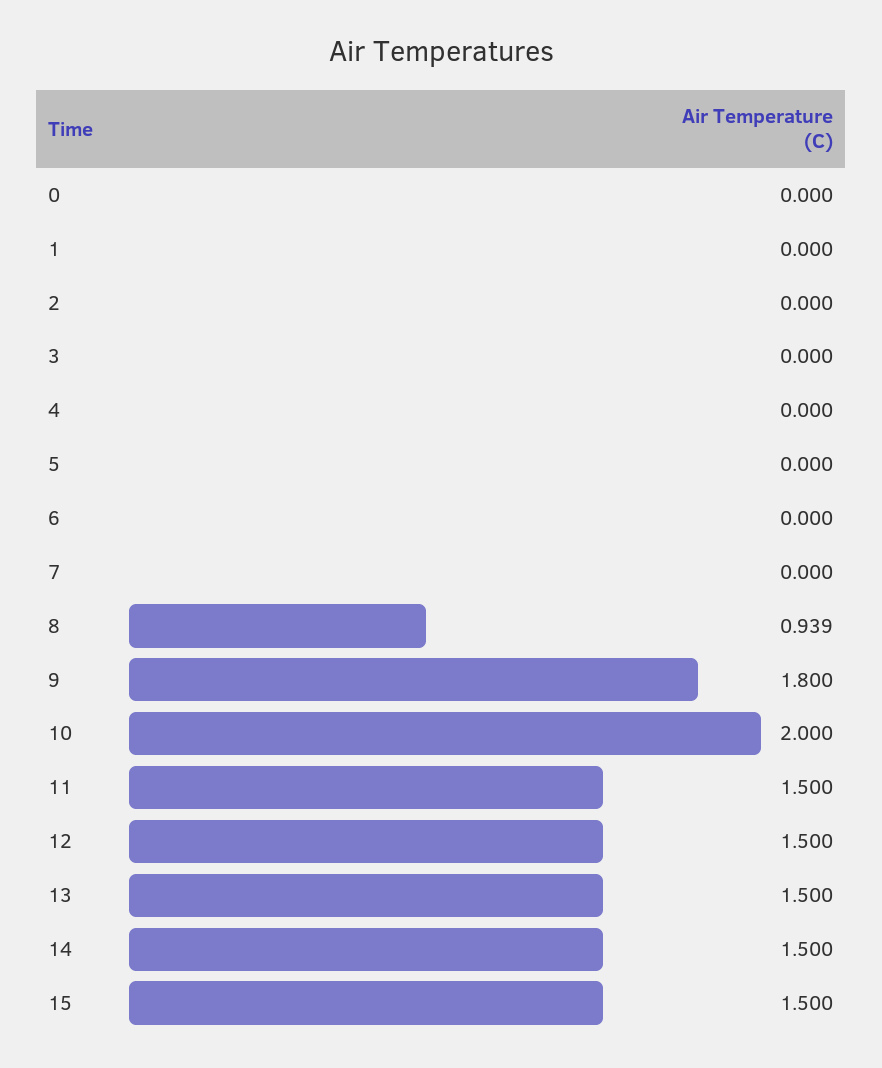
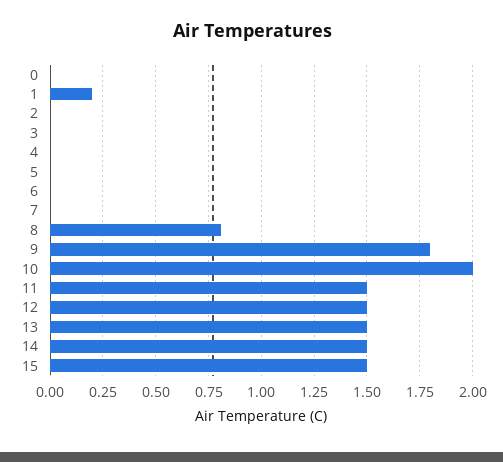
1: 0 -> 0.2
8: 0.939 -> 0.8

